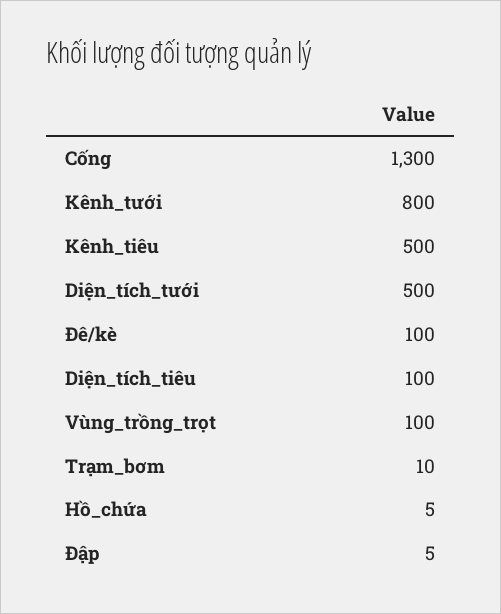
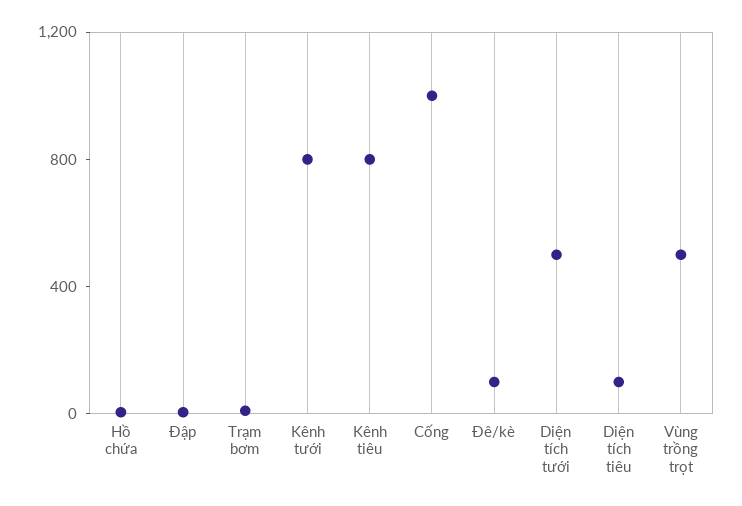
Cống: 1300 -> 1000
Kênh_tiêu: 500 -> 800
Vùng_trồng_trọt: 100 -> 500

